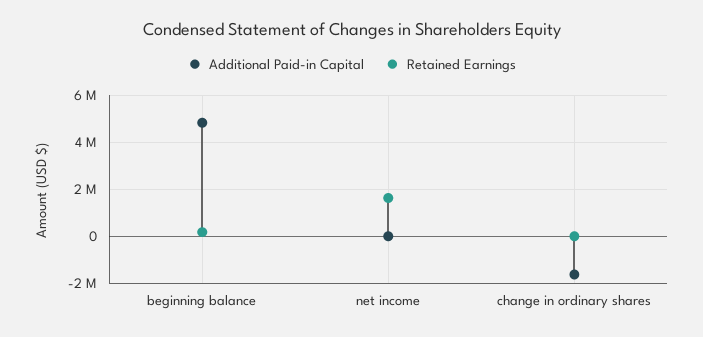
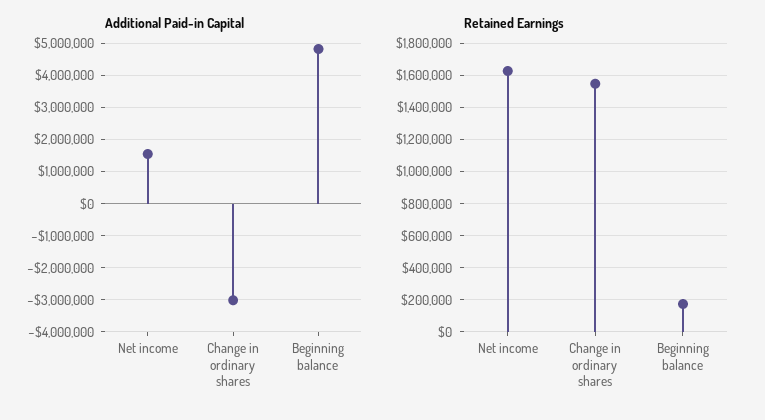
Additional Paid-in Capital, net income: 0 -> 1600000
Additional Paid-in Capital, change in ordinary shares: -1500000 -> -3000000
Retained Earnings, change in ordinary shares: 0 -> 1550000

